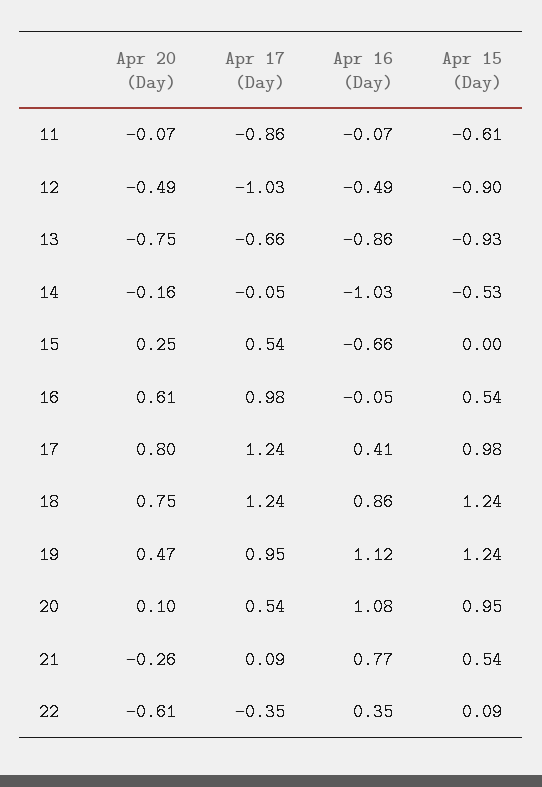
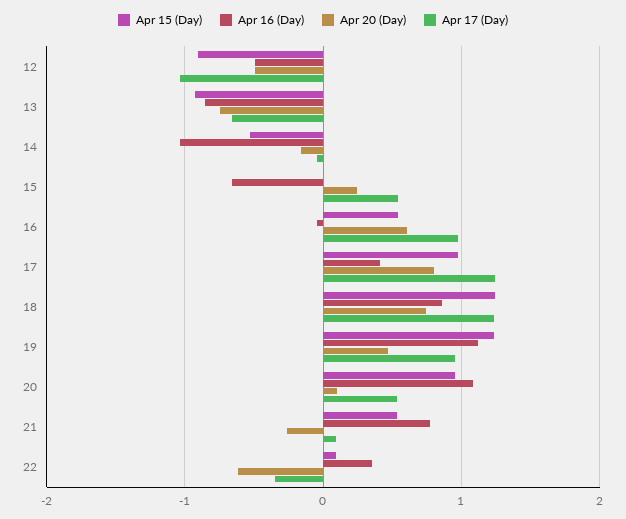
Apr 20 (Day), 11: -0.07 -> none
Apr 17 (Day), 11: -0.86 -> none
Apr 16 (Day), 11: -0.07 -> none
Apr 15 (Day), 11: -0.61 -> none

